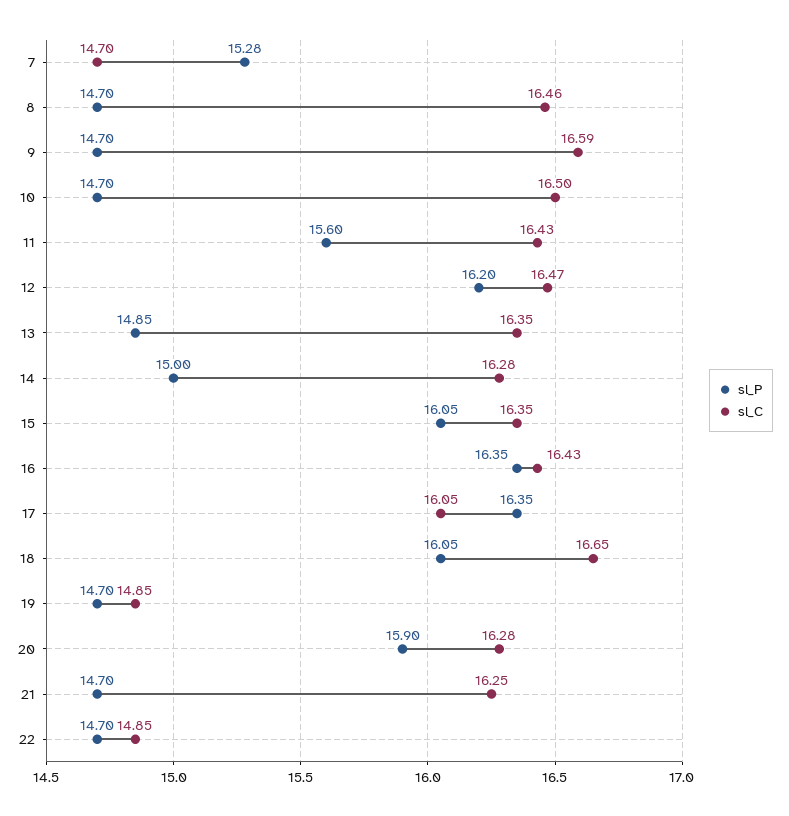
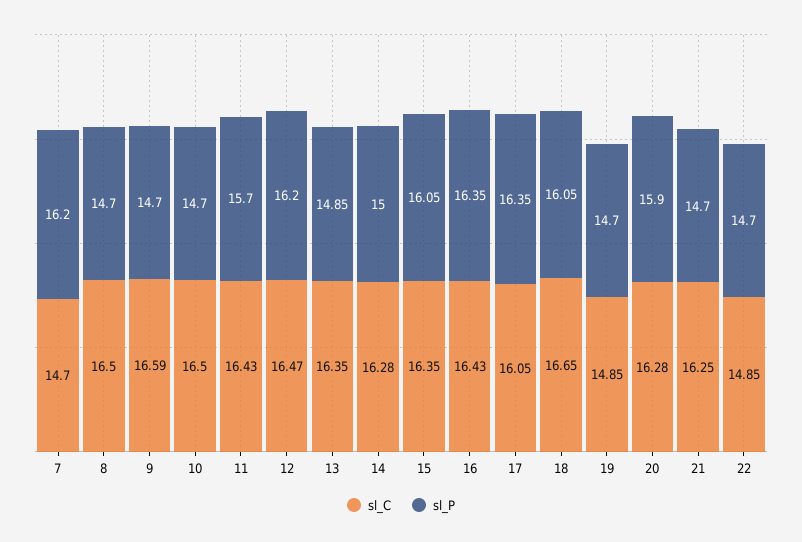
sl_P, 7: 15.28 -> 16.2
sl_C, 8: 16.46 -> 16.5
sl_P, 11: 15.6 -> 15.7

